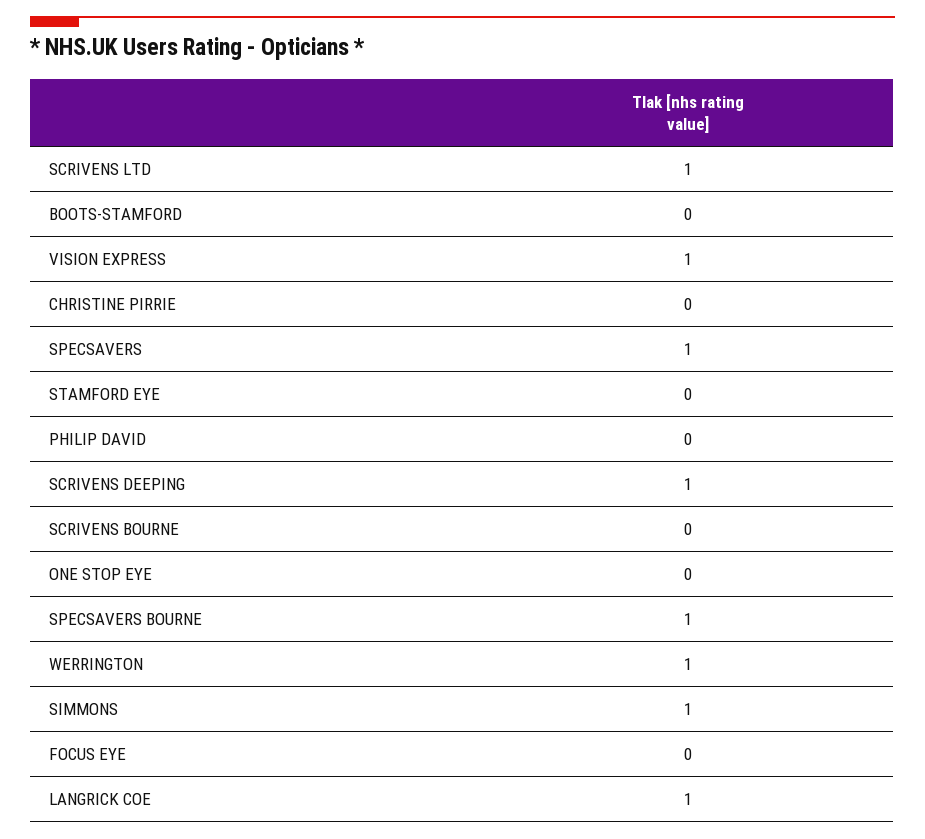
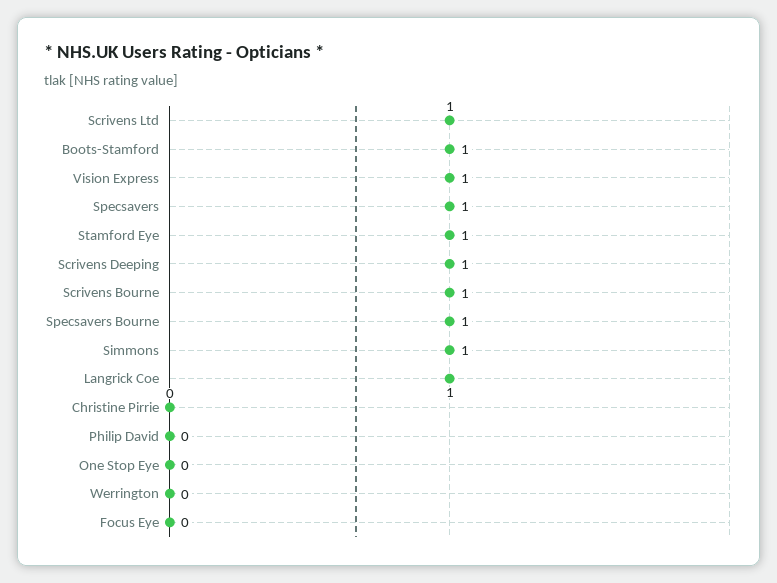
BOOTS-STAMFORD: 0 -> 1
STAMFORD EYE: 0 -> 1
SCRIVENS BOURNE: 0 -> 1
WERRINGTON: 1 -> 0

